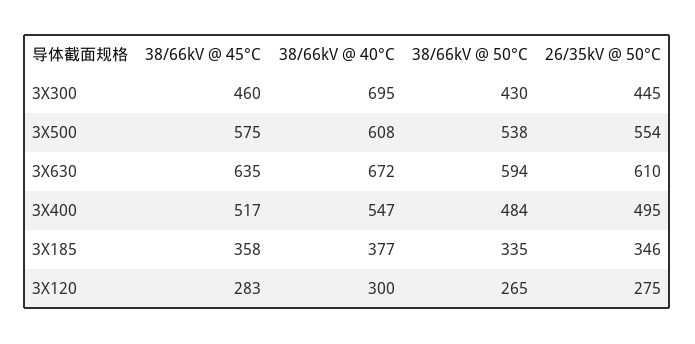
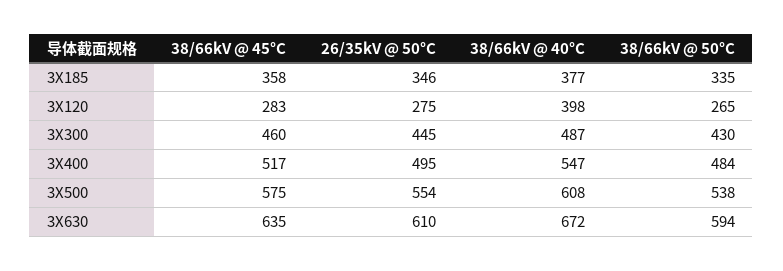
38/66kV @ 40°C, 3X300: 695 -> 487
38/66kV @ 40°C, 3X120: 300 -> 398

